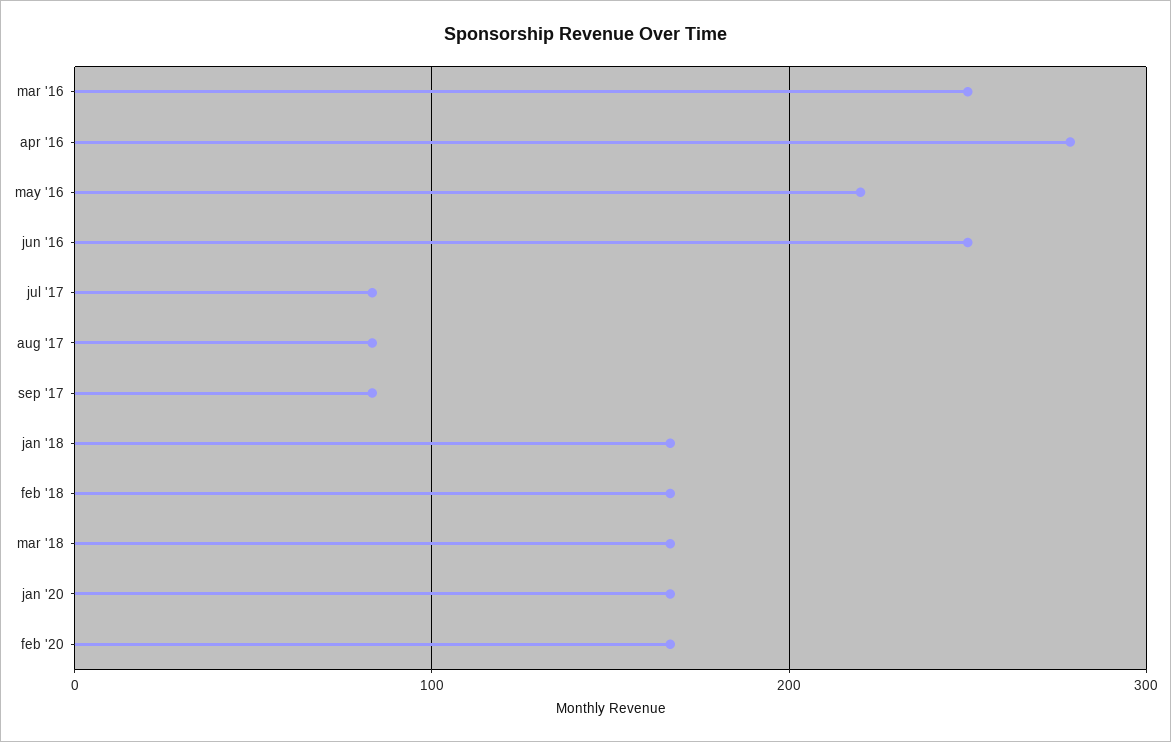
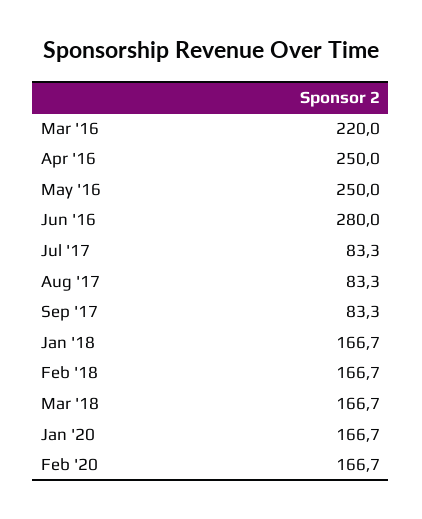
mar '16: 250 -> 220
apr '16: 280 -> 250
may '16: 220 -> 250
jun '16: 250 -> 280

